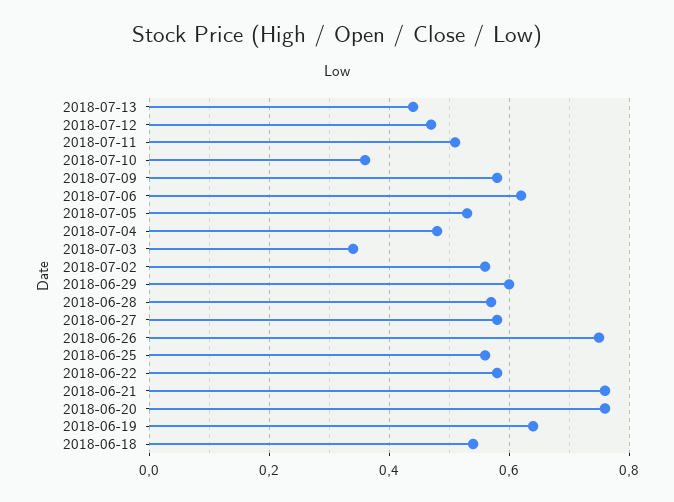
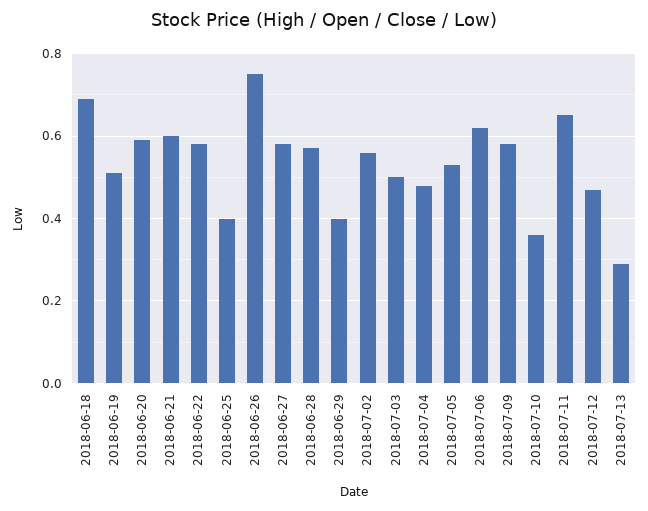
2018-07-13: 0.45 -> 0.3
2018-07-11: 0.5 -> 0.65
2018-07-03: 0.35 -> 0.5
2018-06-29: 0.6 -> 0.4
2018-06-25: 0.55 -> 0.4
2018-06-21: 0.75 -> 0.6
2018-06-20: 0.75 -> 0.6
2018-06-19: 0.65 -> 0.5
2018-06-18: 0.55 -> 0.7

